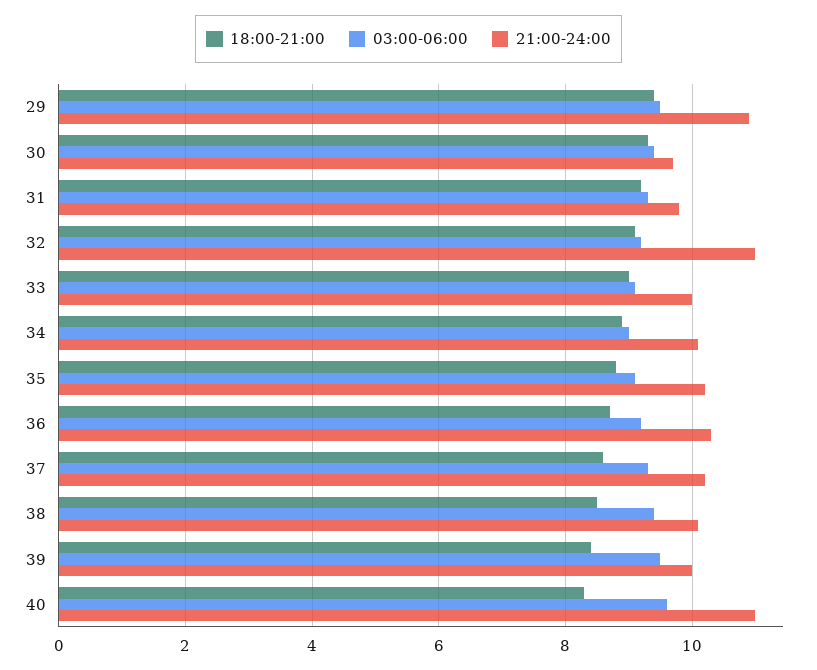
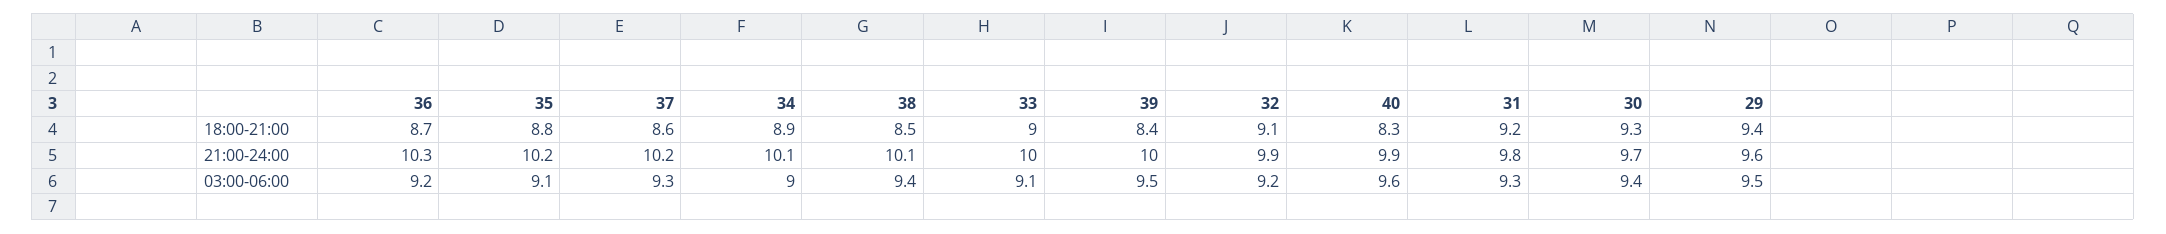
21:00-24:00, 29: 11 -> 9.6
21:00-24:00, 32: 11 -> 9.9
21:00-24:00, 40: 11 -> 9.9

